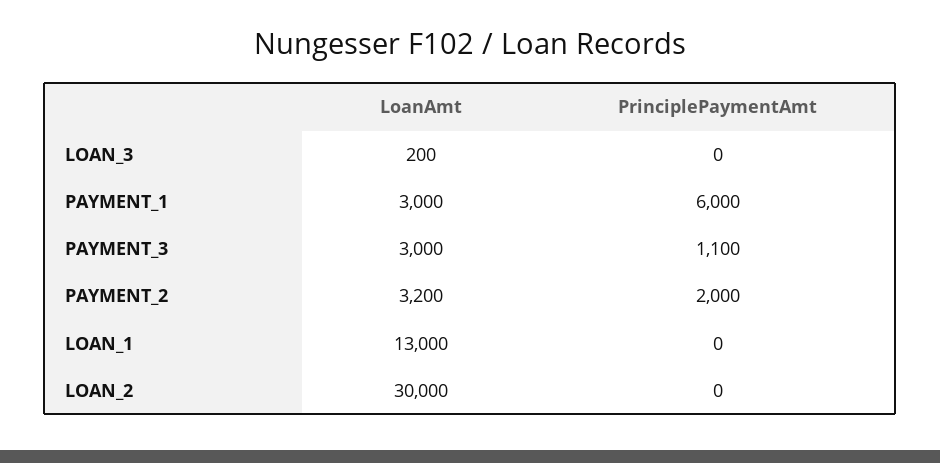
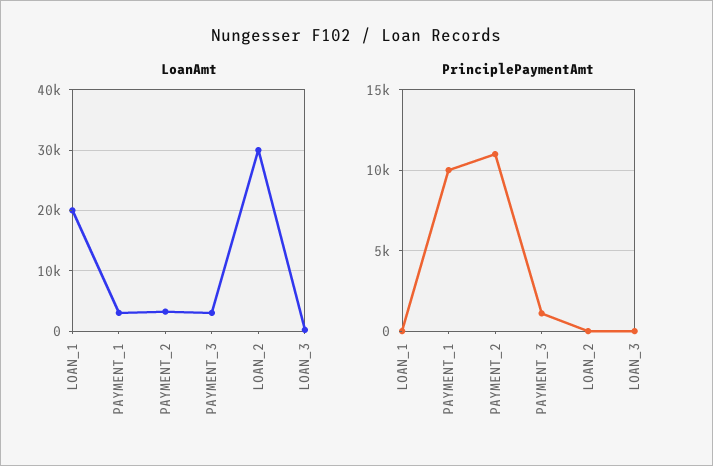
PrinciplePaymentAmt, PAYMENT_1: 6000 -> 10000
PrinciplePaymentAmt, PAYMENT_2: 2000 -> 11000
LoanAmt, LOAN_1: 13000 -> 20000

